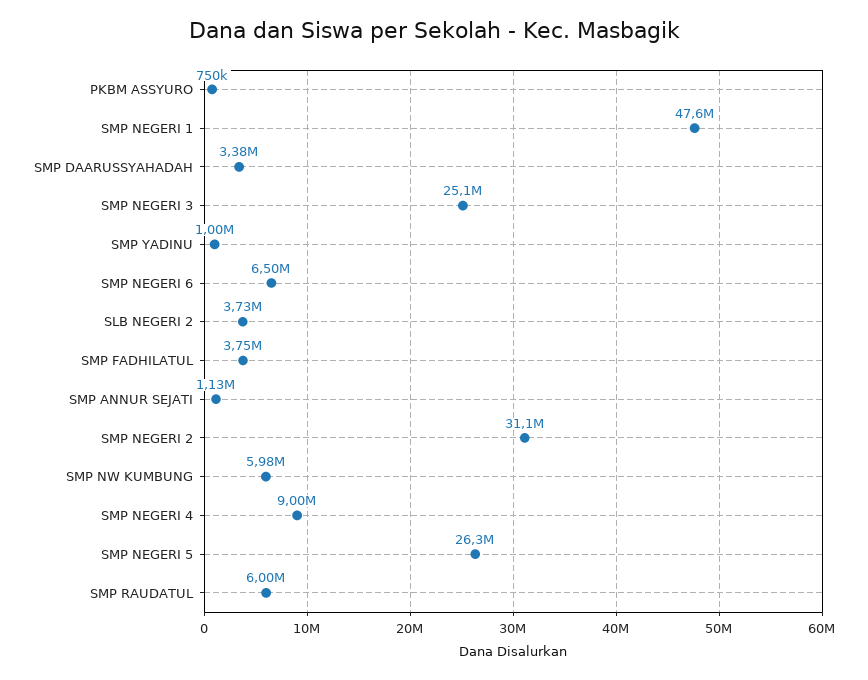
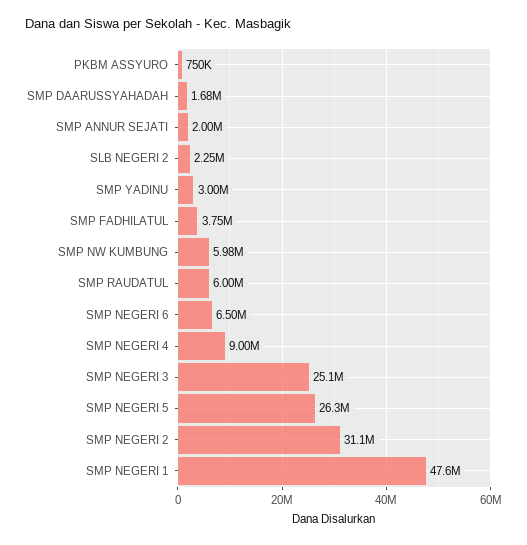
SMP DAARUSSYAHADAH: 3380000 -> 1680000
SMP YADINU: 1000000 -> 3000000
SLB NEGERI 2: 3730000 -> 2250000
SMP ANNUR SEJATI: 1130000 -> 2000000

